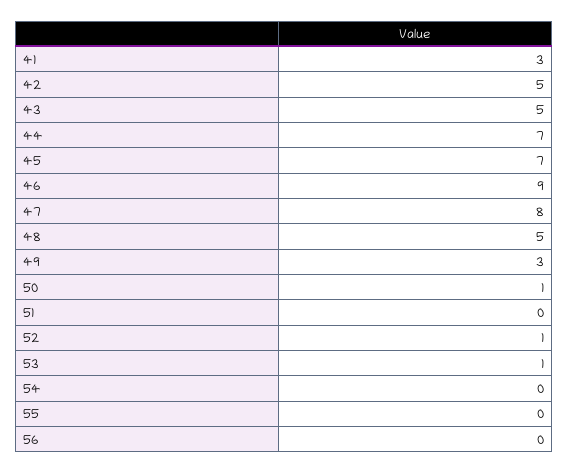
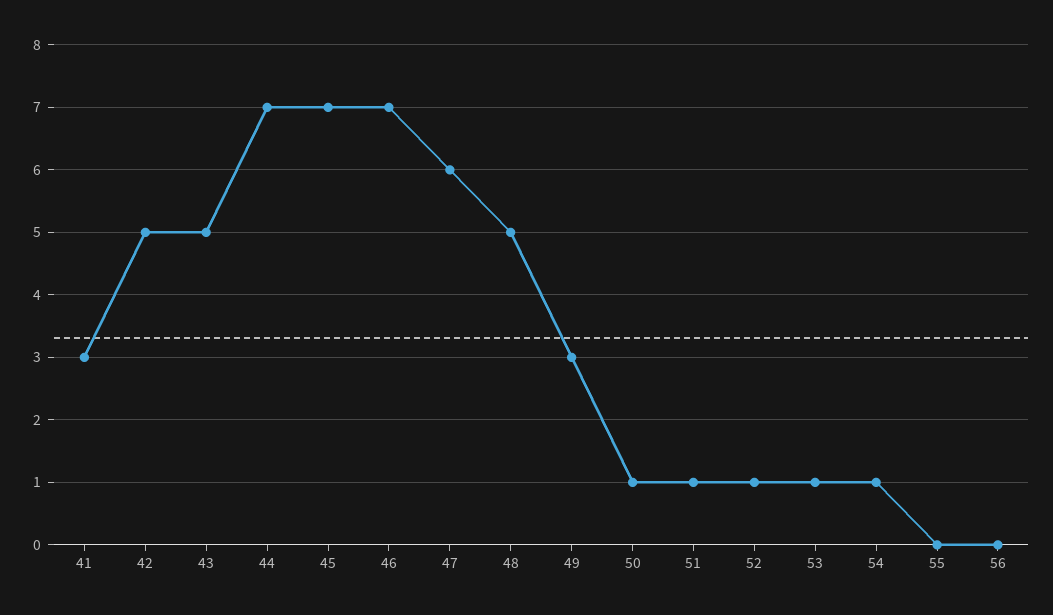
46: 9 -> 7
47: 8 -> 6
51: 0 -> 1
54: 0 -> 1

